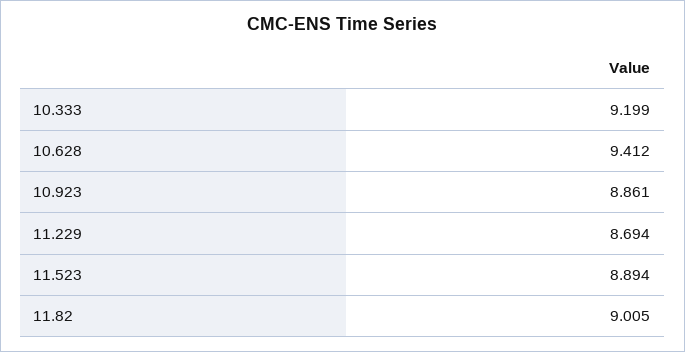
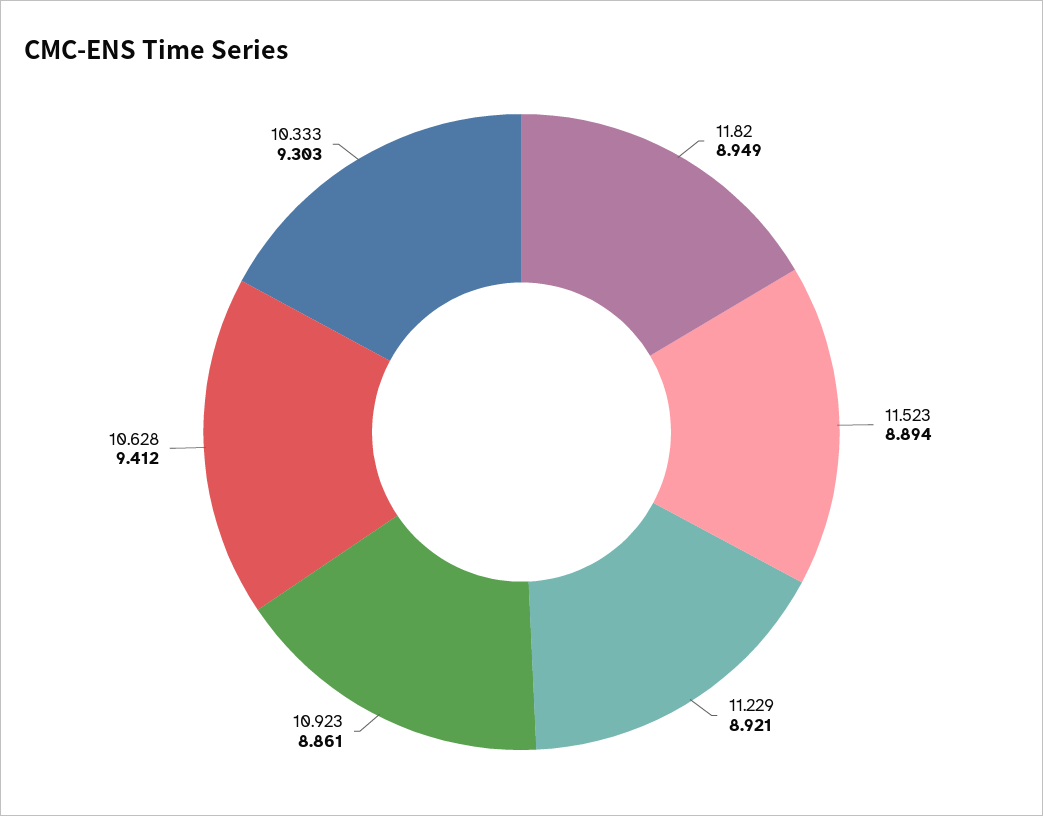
10.333: 9.199 -> 9.303
11.229: 8.694 -> 8.921
11.82: 9.005 -> 8.949

